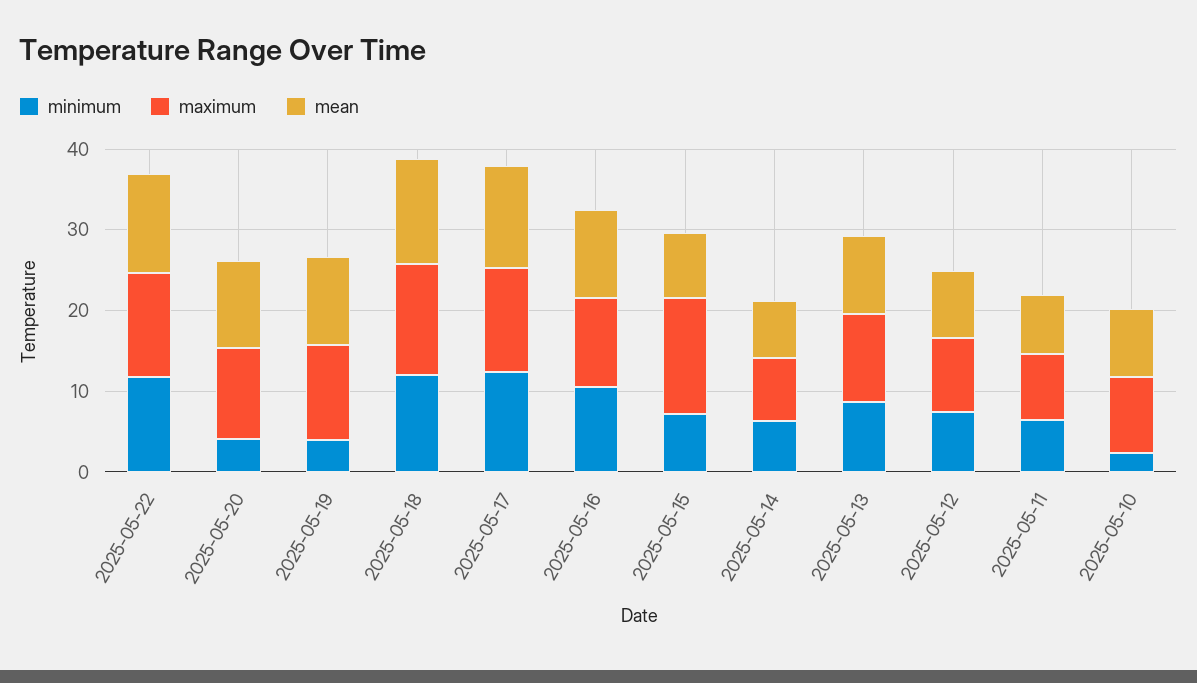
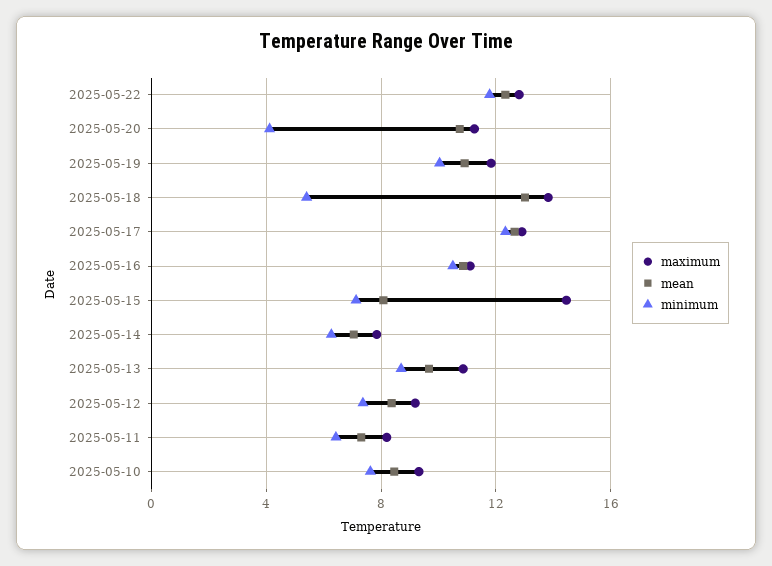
minimum, 2025-05-19: 4 -> 10
minimum, 2025-05-18: 12 -> 5.5
minimum, 2025-05-10: 2 -> 7.5

